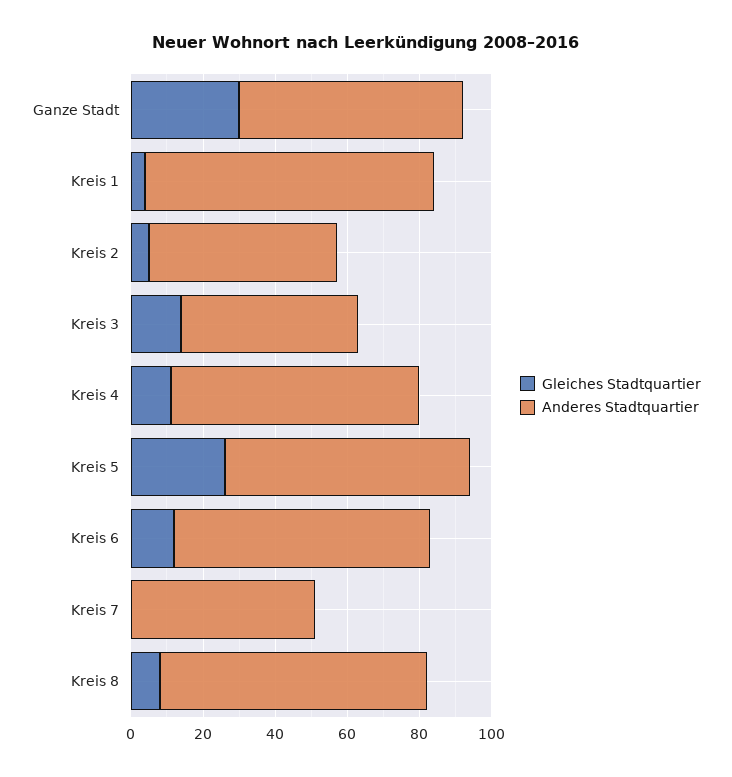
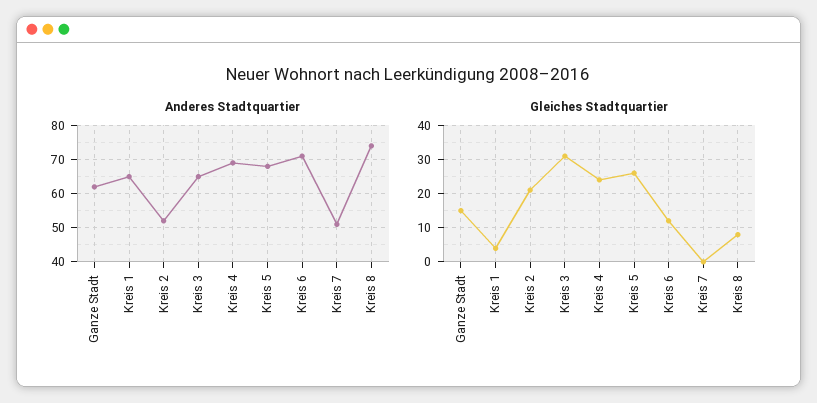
Gleiches Stadtquartier, Ganze Stadt: 30 -> 15
Anderes Stadtquartier, Kreis 1: 80 -> 65
Gleiches Stadtquartier, Kreis 2: 5 -> 20
Gleiches Stadtquartier, Kreis 3: 15 -> 30
Anderes Stadtquartier, Kreis 3: 50 -> 65
Gleiches Stadtquartier, Kreis 4: 10 -> 25

